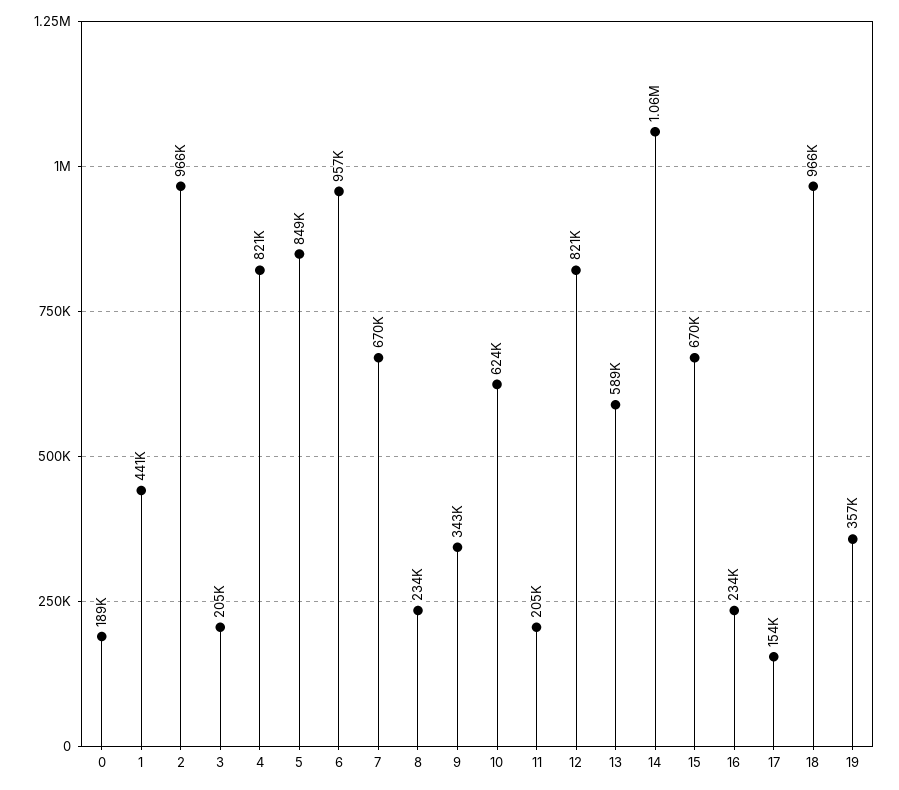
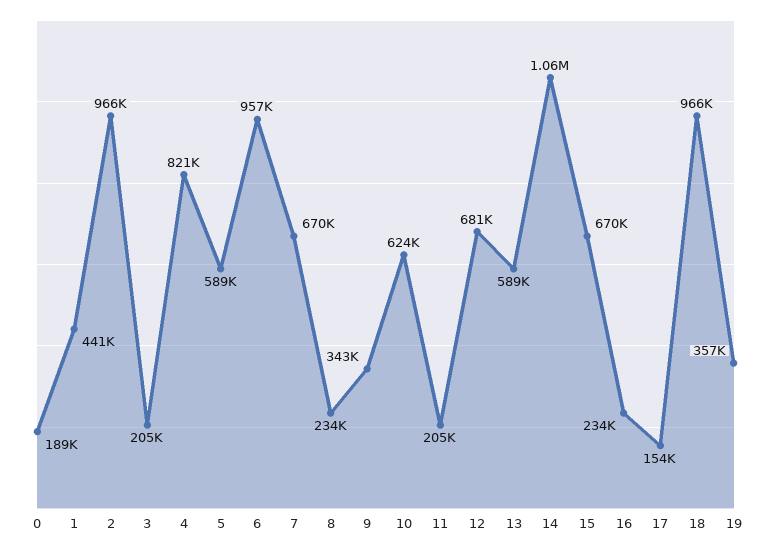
5: 849000 -> 589000
12: 821000 -> 681000

